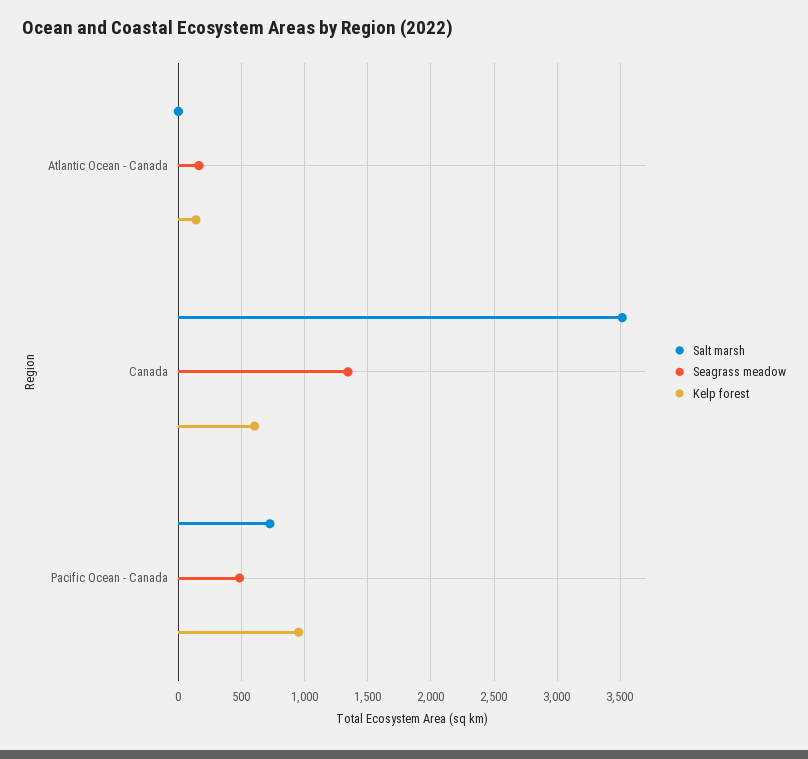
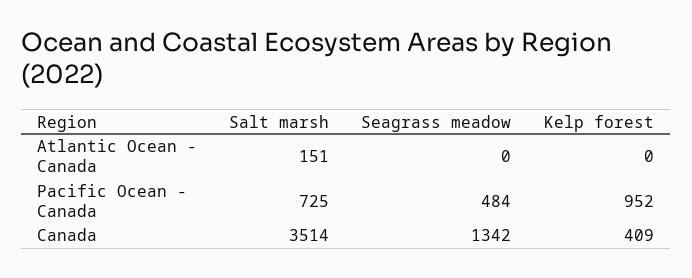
Salt marsh, Atlantic Ocean - Canada: 0 -> 151
Seagrass meadow, Atlantic Ocean - Canada: 150 -> 0
Kelp forest, Atlantic Ocean - Canada: 150 -> 0
Kelp forest, Canada: 600 -> 409

